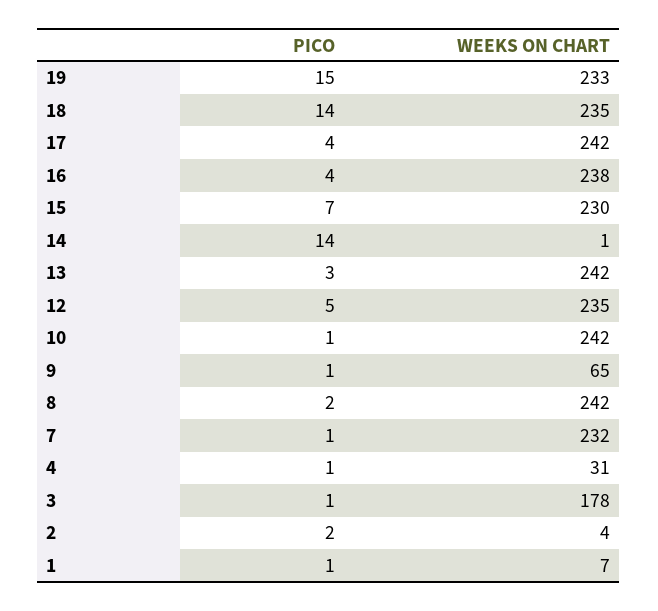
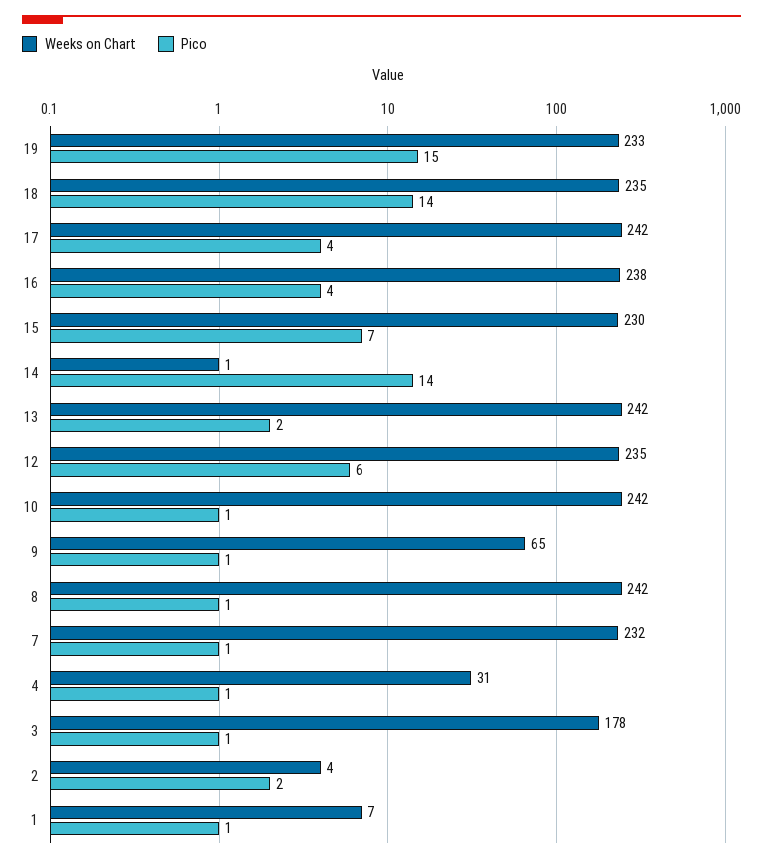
PICO, 13: 3 -> 2
PICO, 12: 5 -> 6
PICO, 8: 2 -> 1

